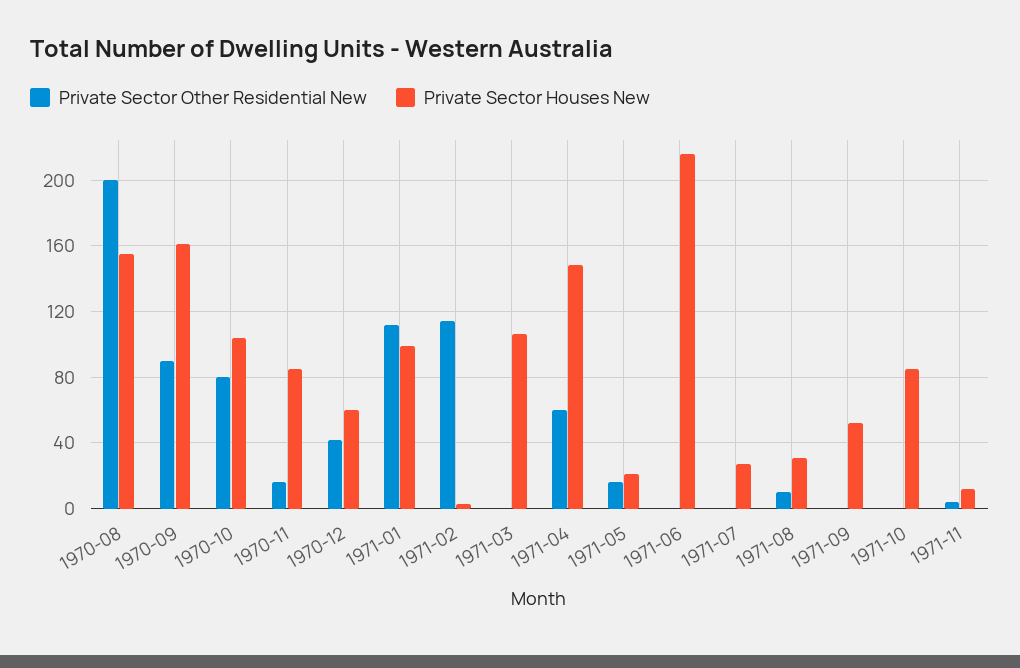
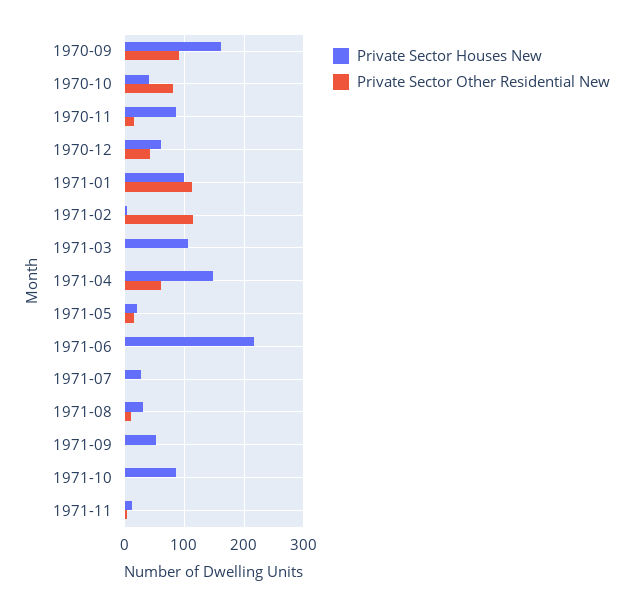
Private Sector Other Residential New, 1970-08: 200 -> none
Private Sector Houses New, 1970-08: 155 -> none
Private Sector Houses New, 1970-10: 105 -> 40

